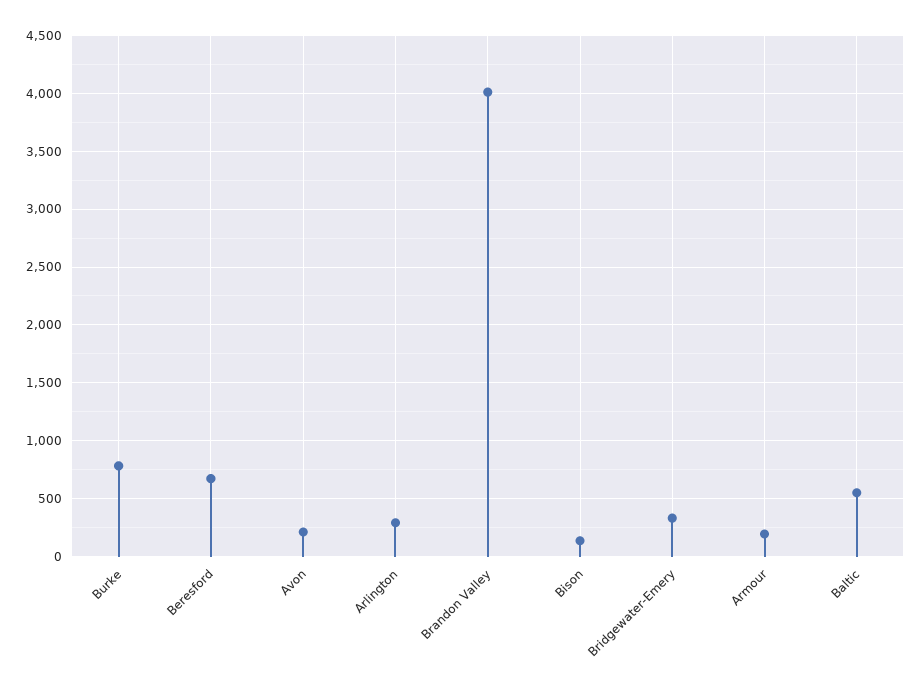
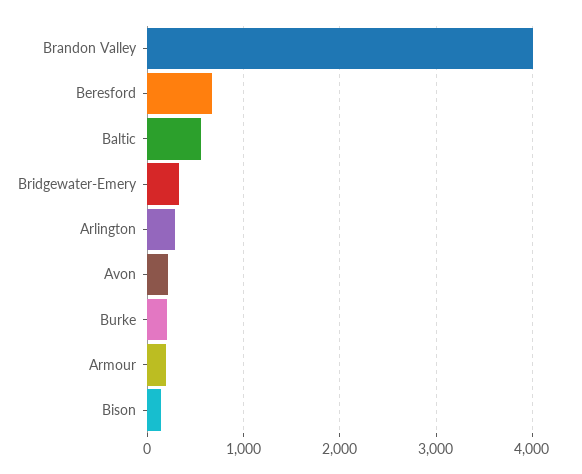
Burke: 800 -> 200

